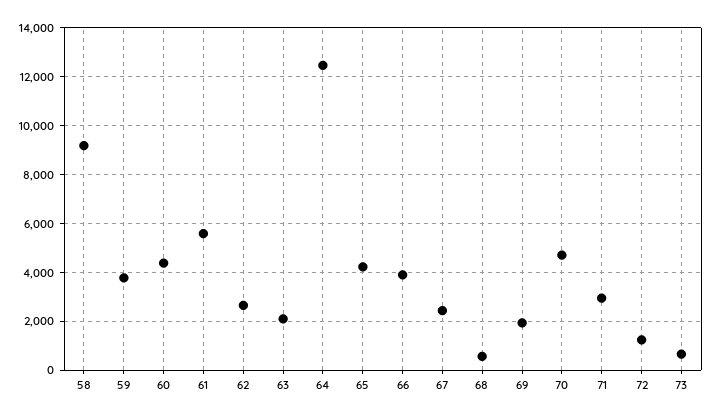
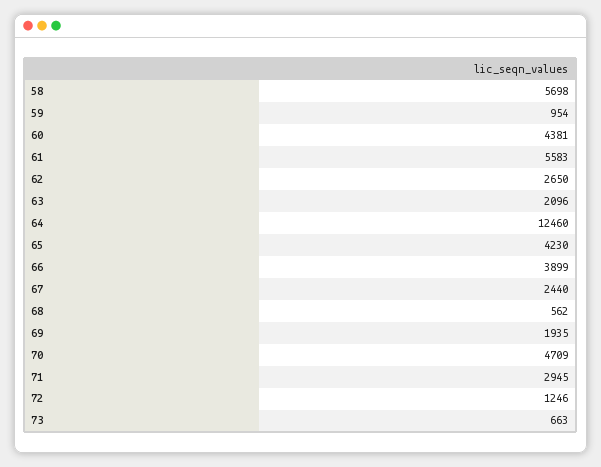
58: 9250 -> 5698
59: 3750 -> 954

